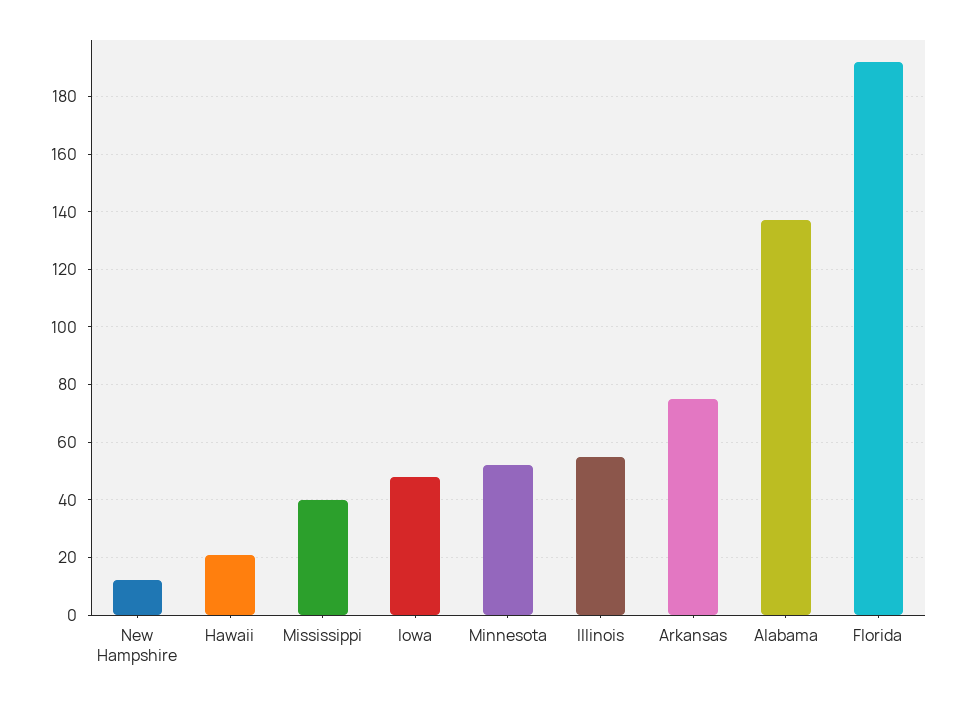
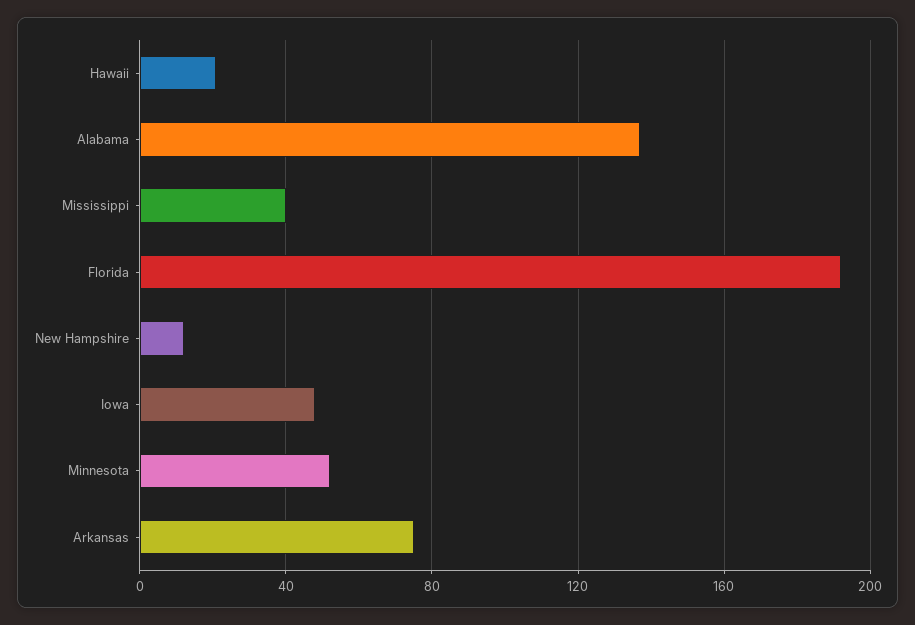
Illinois: 55 -> none

